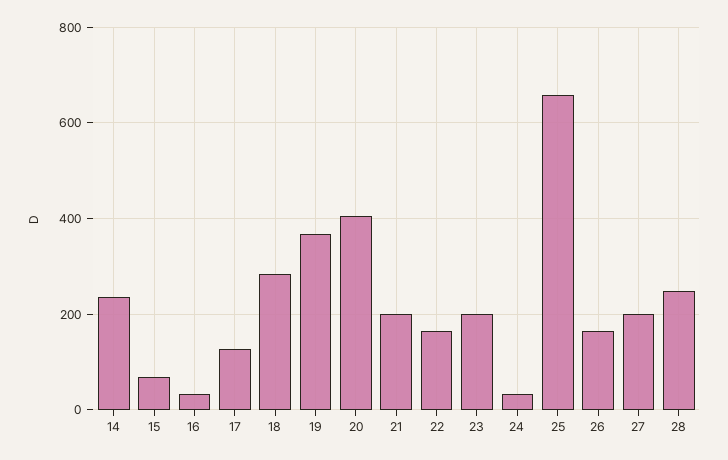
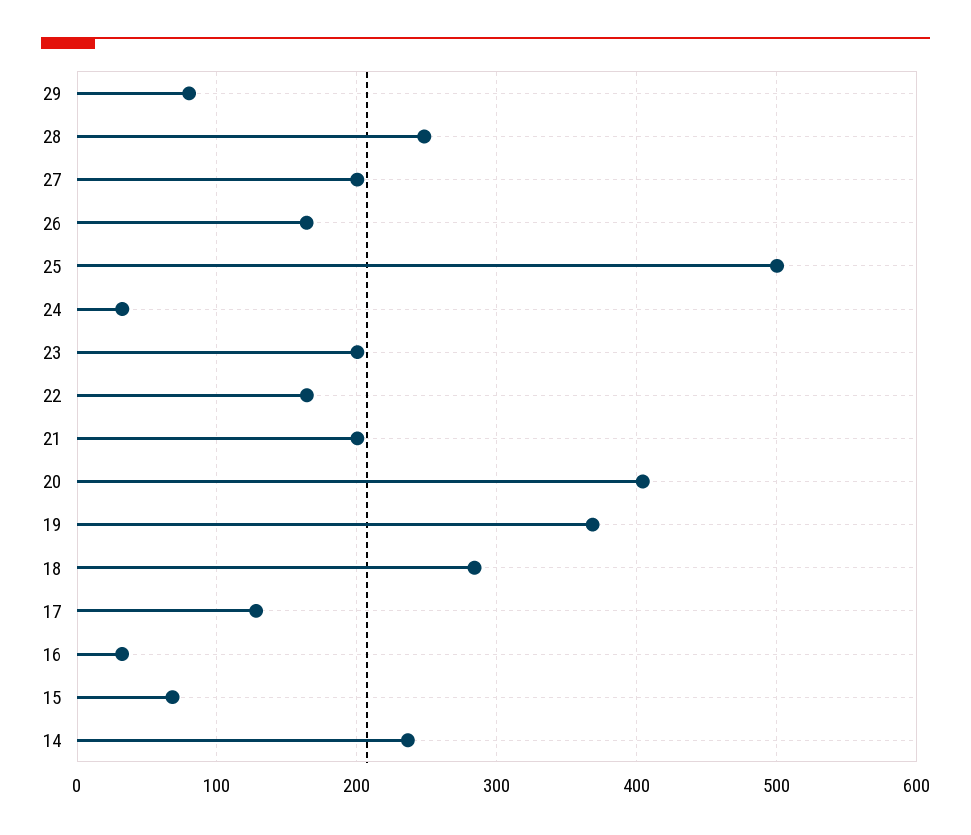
25: 660 -> 500
29: none -> 80

